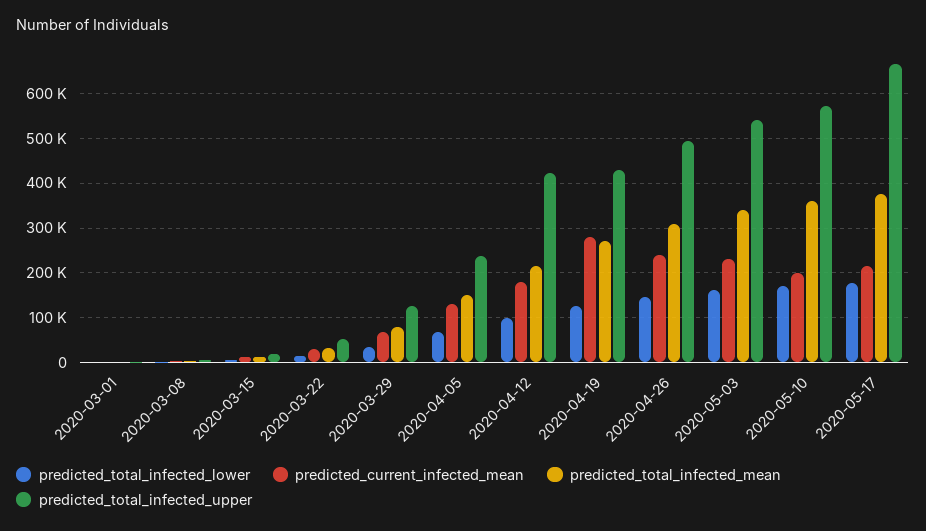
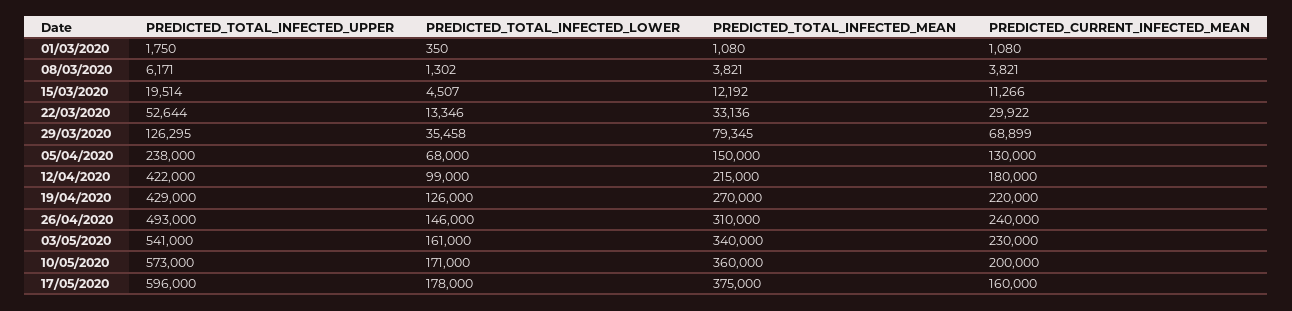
predicted_current_infected_mean, 2020-04-19: 280000 -> 220000
predicted_current_infected_mean, 2020-05-17: 220000 -> 160000
predicted_total_infected_upper, 2020-05-17: 660000 -> 596000

